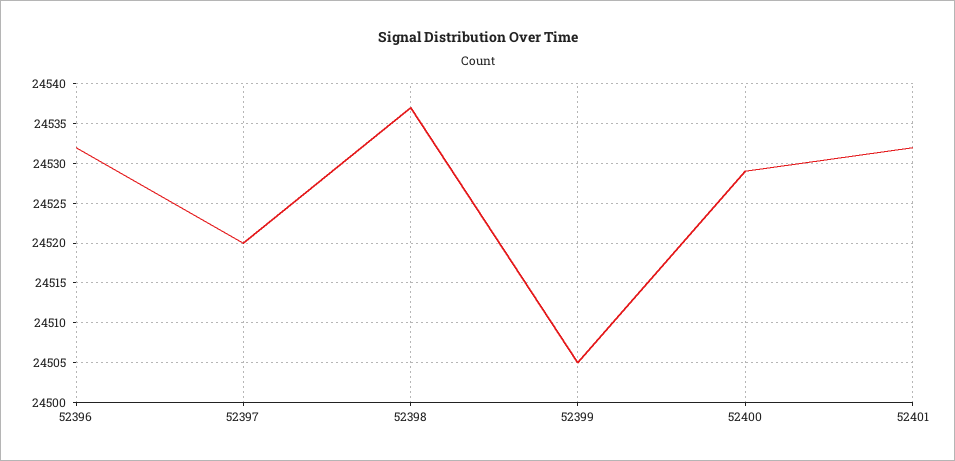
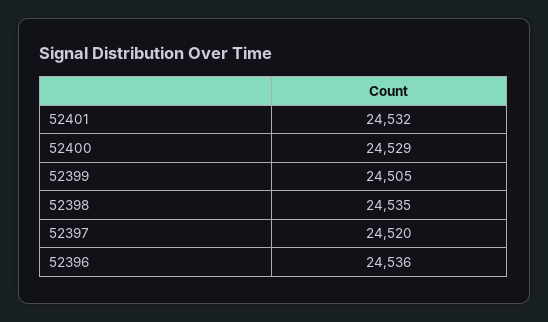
52396: 24532 -> 24536
52398: 24537 -> 24535

